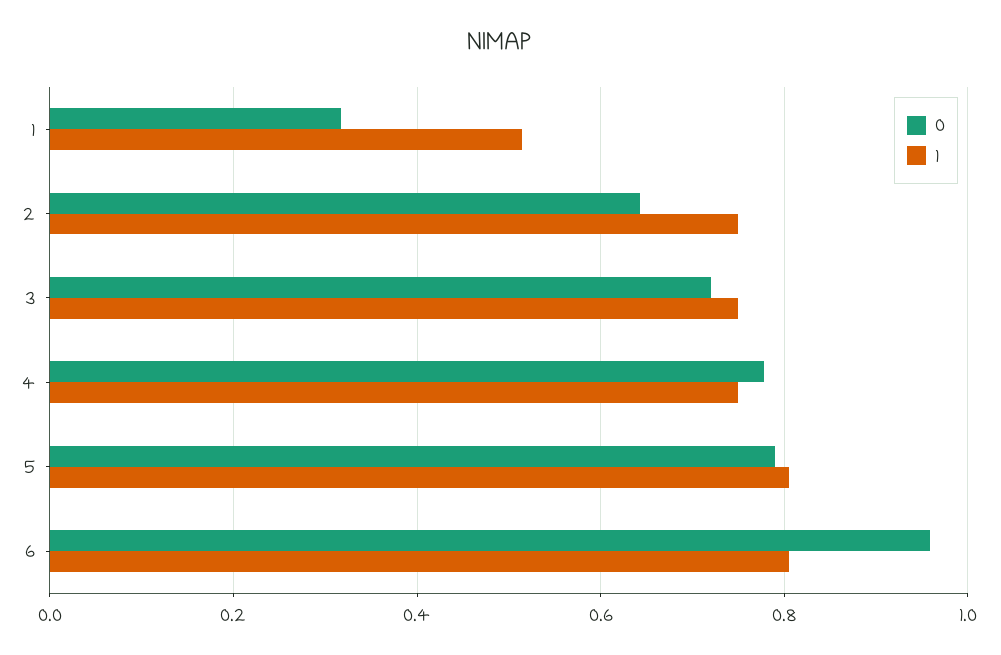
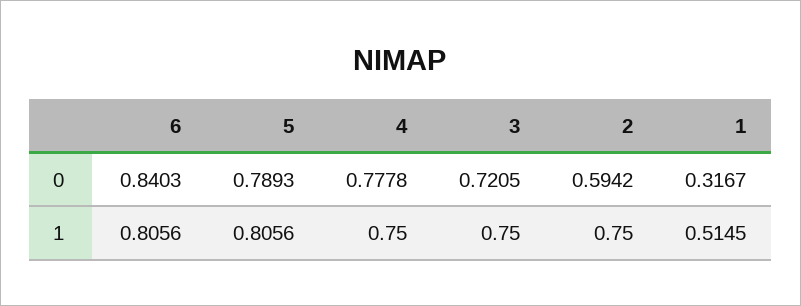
0, 2: 0.64 -> 0.5942
0, 6: 0.96 -> 0.8403

